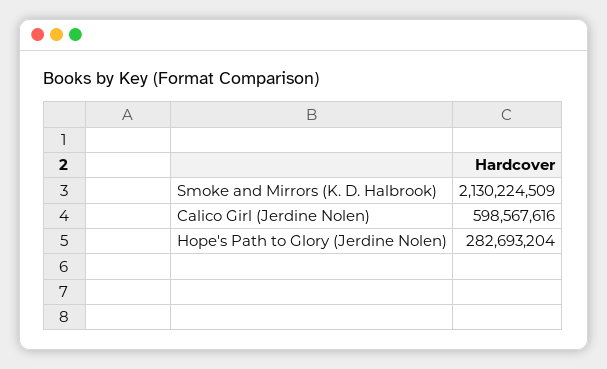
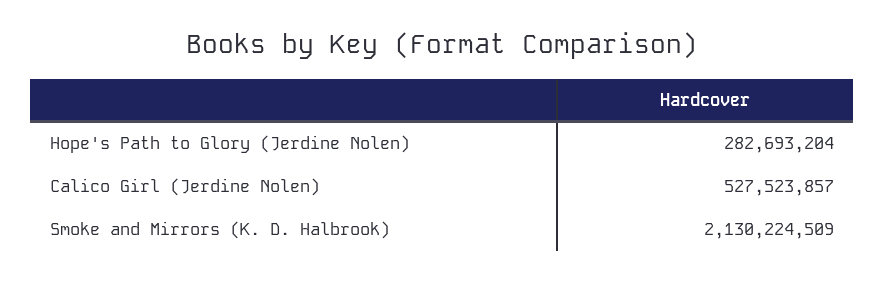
Calico Girl (Jerdine Nolen): 598567616 -> 527523857

